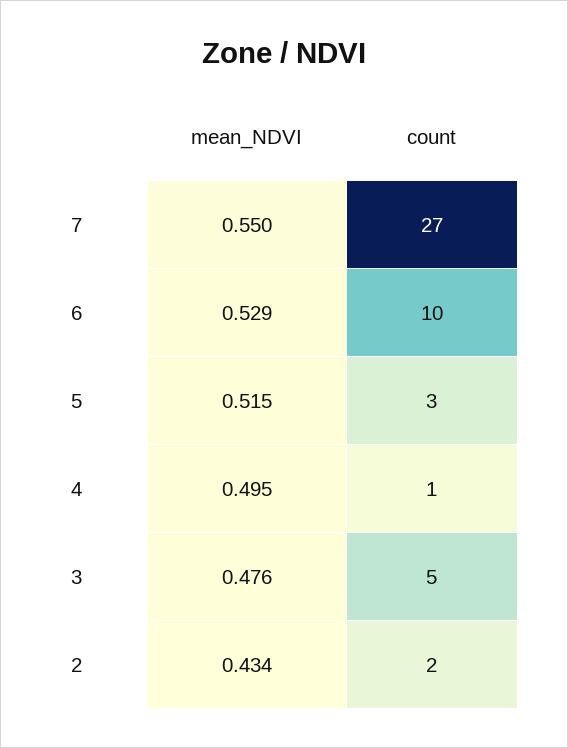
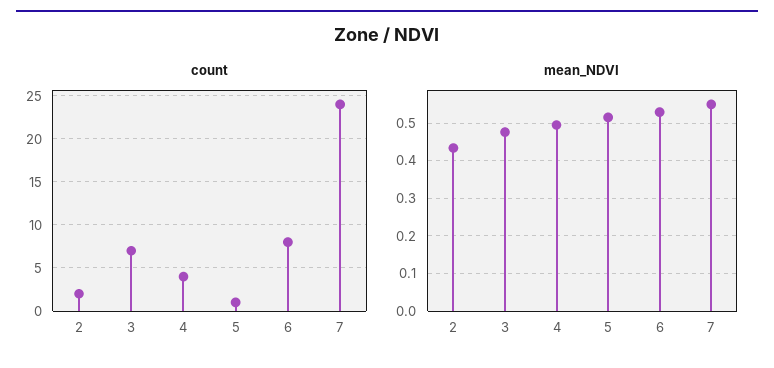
count, 7: 27 -> 24
count, 6: 10 -> 8
count, 5: 3 -> 1
count, 4: 1 -> 4
count, 3: 5 -> 7

